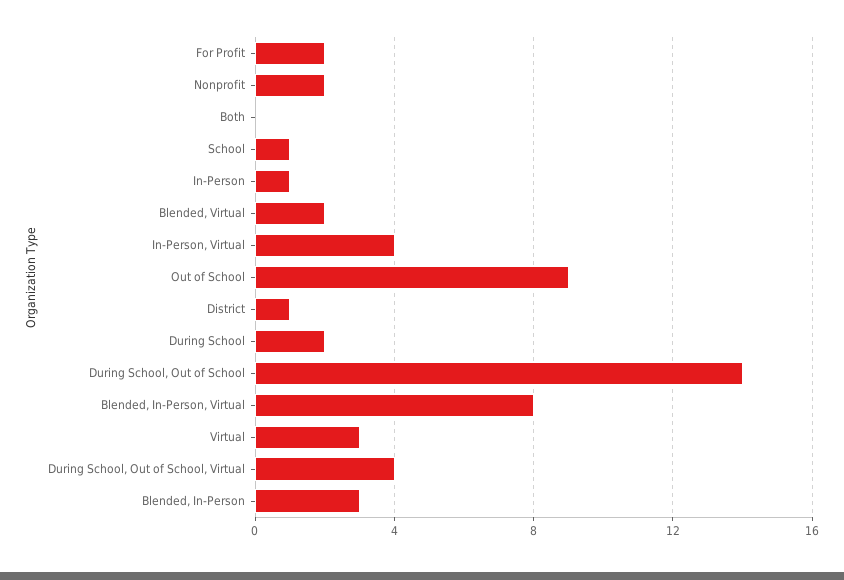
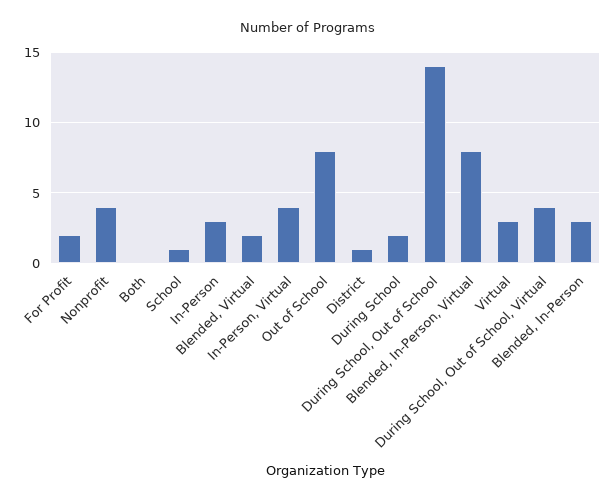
Nonprofit: 2 -> 4
In-Person: 1 -> 3
Out of School: 9 -> 8

